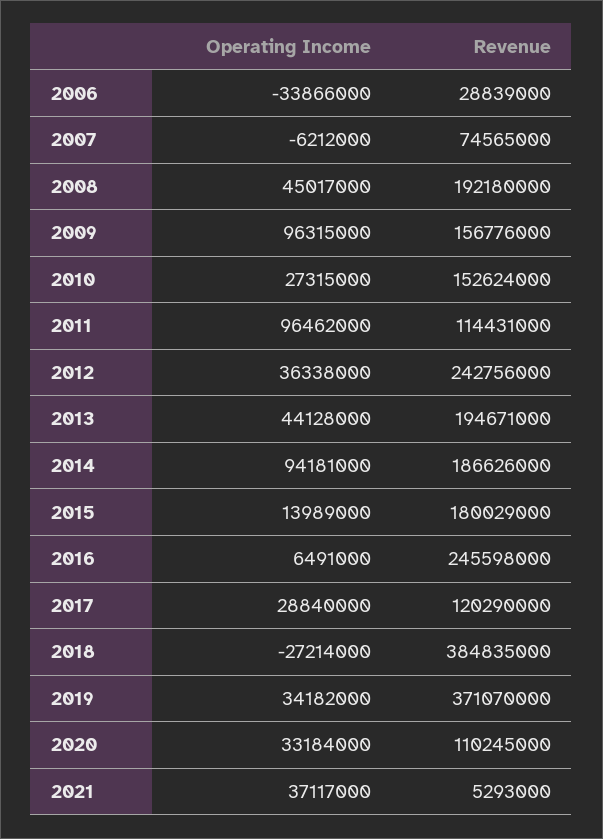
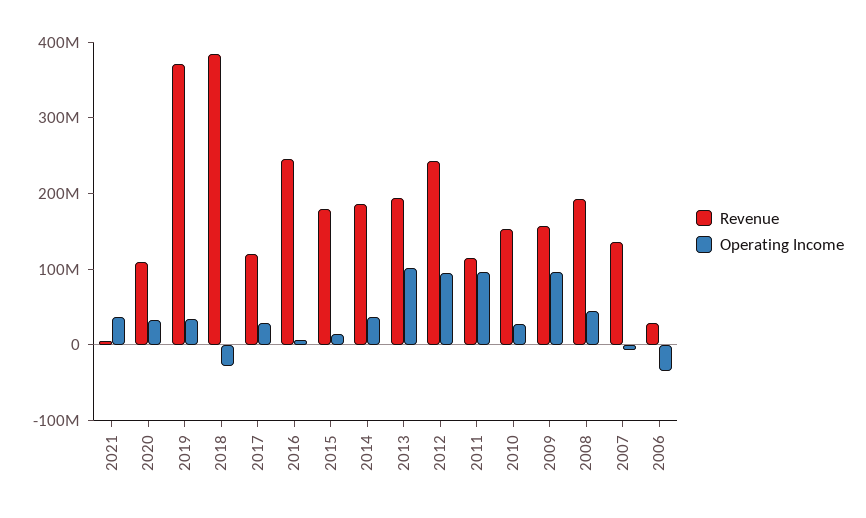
Revenue, 2007: 74565000 -> 140000000
Operating Income, 2012: 36338000 -> 100000000
Operating Income, 2013: 44128000 -> 100000000
Operating Income, 2014: 94181000 -> 40000000

